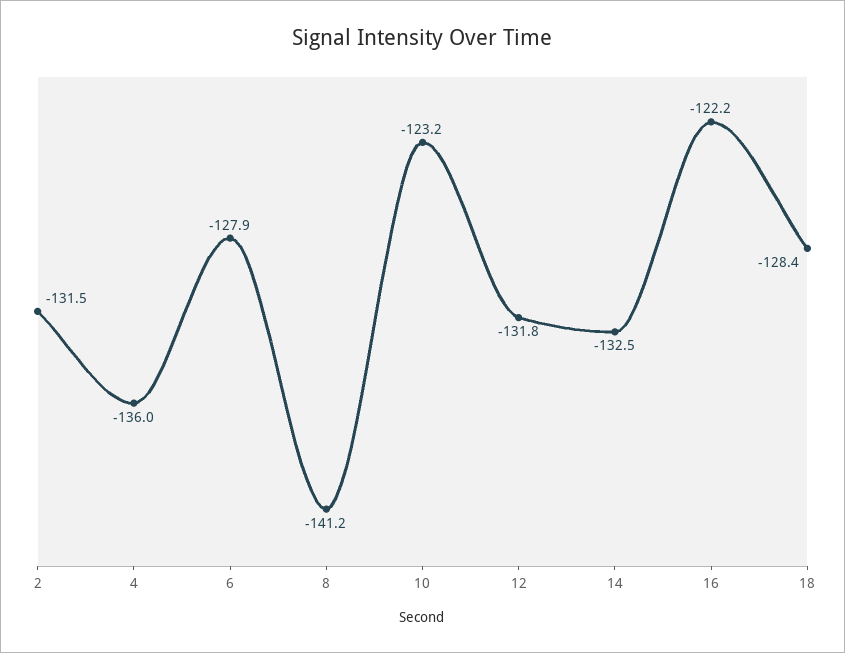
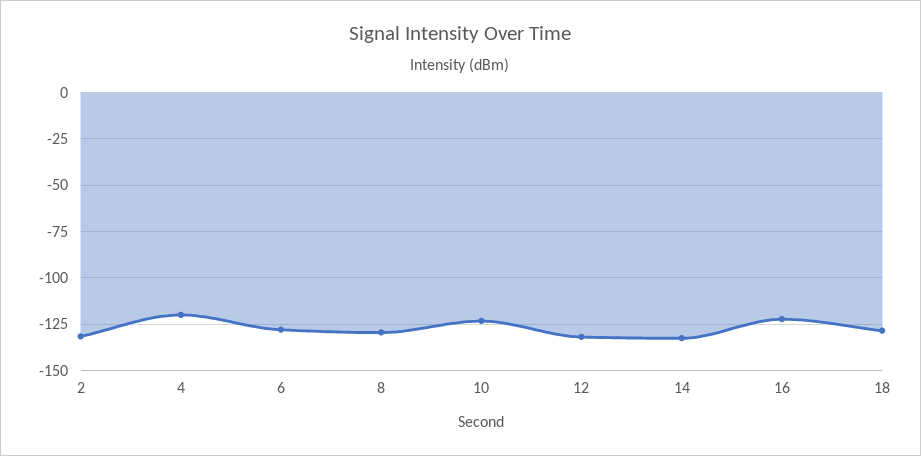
4: -136 -> -120
8: -141.2 -> -130

